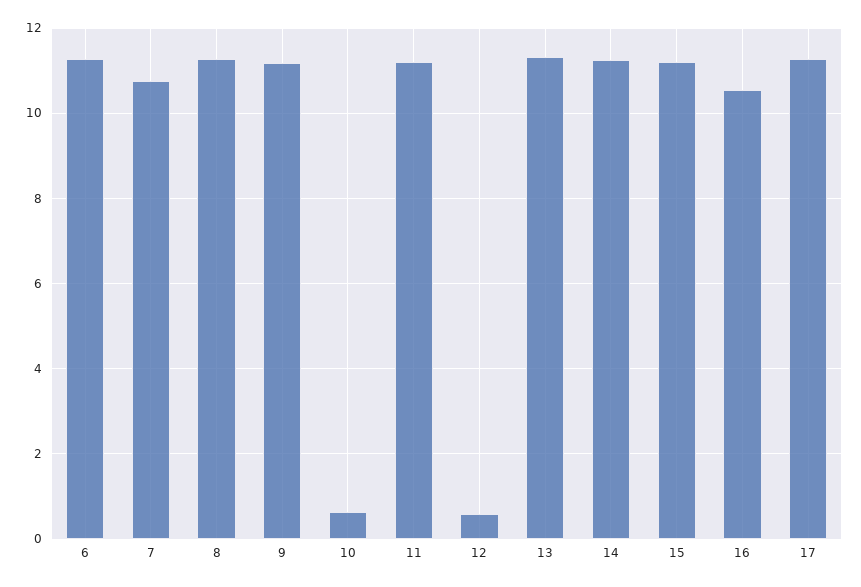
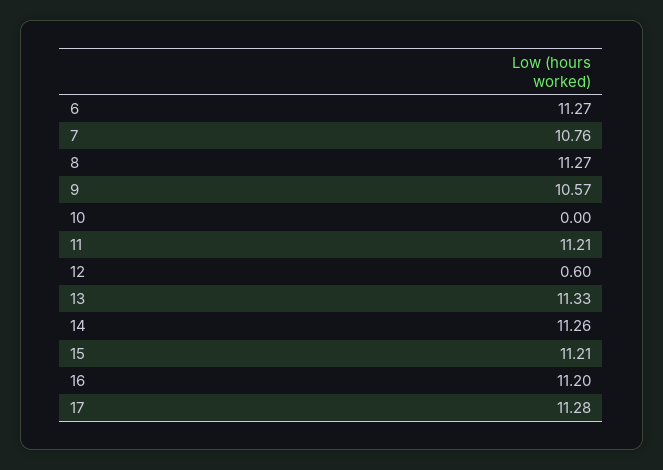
9: 11.2 -> 10.57
10: 0.6 -> 0
16: 10.6 -> 11.2

